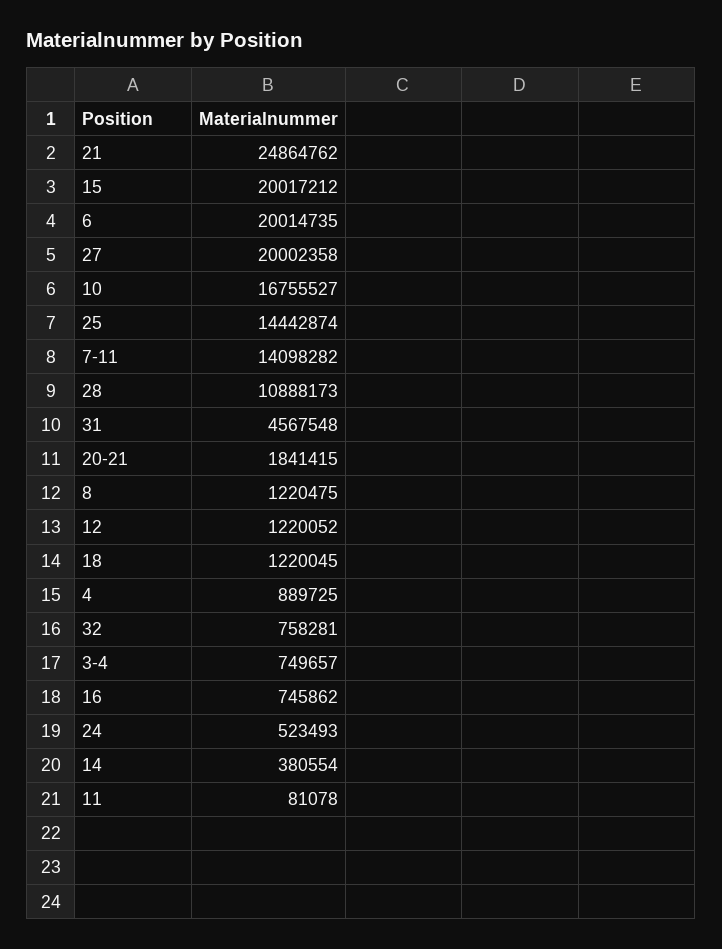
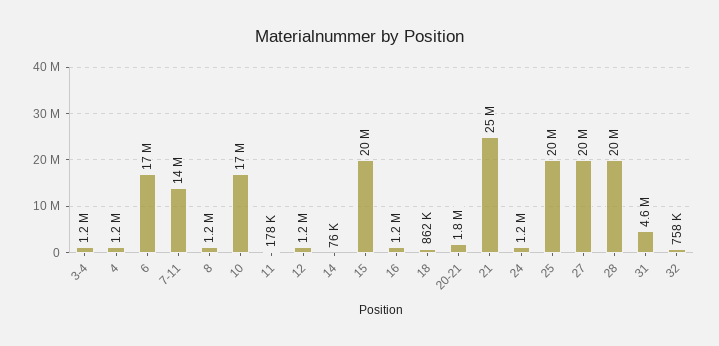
6: 20014735 -> 17000000
25: 14442874 -> 20000000
28: 10888173 -> 20000000
18: 1220045 -> 862000
4: 889725 -> 1200000
3-4: 749657 -> 1200000
16: 745862 -> 1200000
24: 523493 -> 1200000
14: 380554 -> 76000
11: 81078 -> 178000

